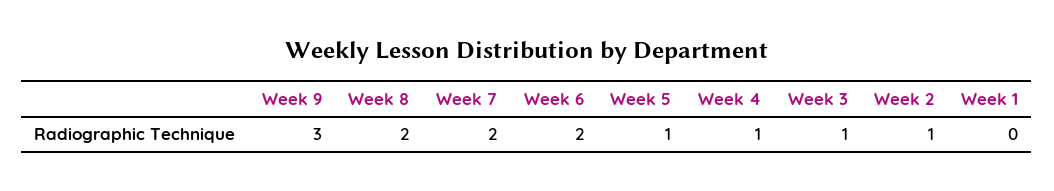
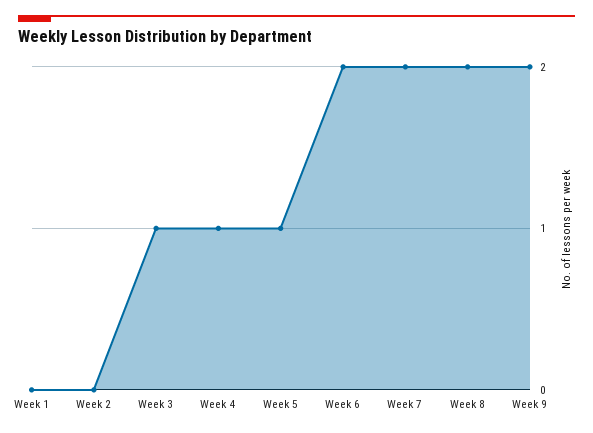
Week 9: 3 -> 2
Week 2: 1 -> 0

